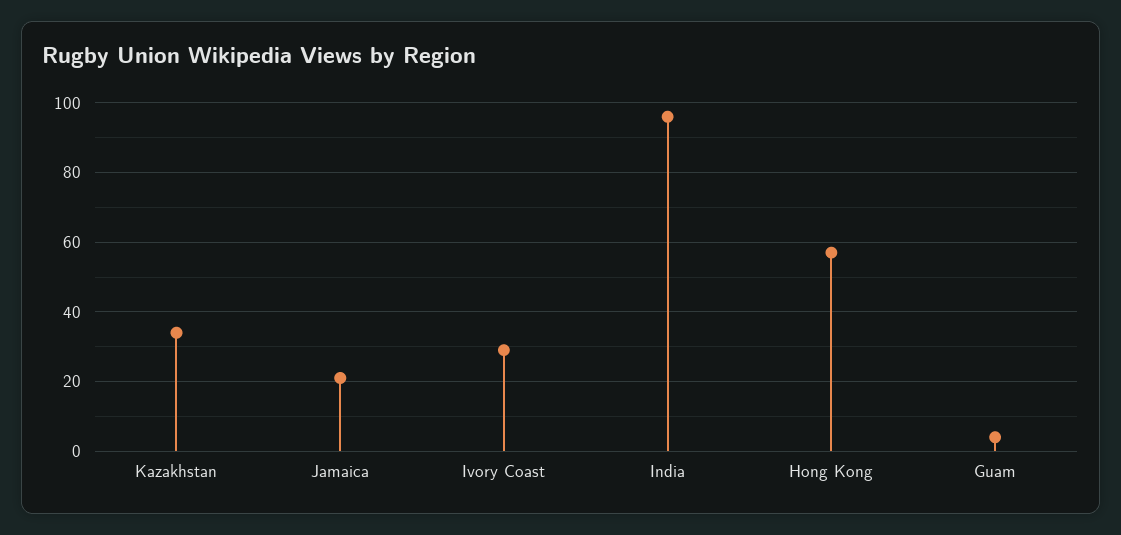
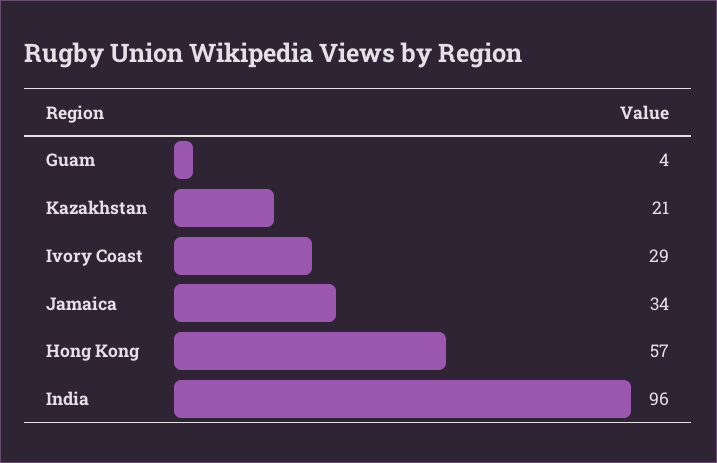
Kazakhstan: 35 -> 21
Jamaica: 20 -> 34

